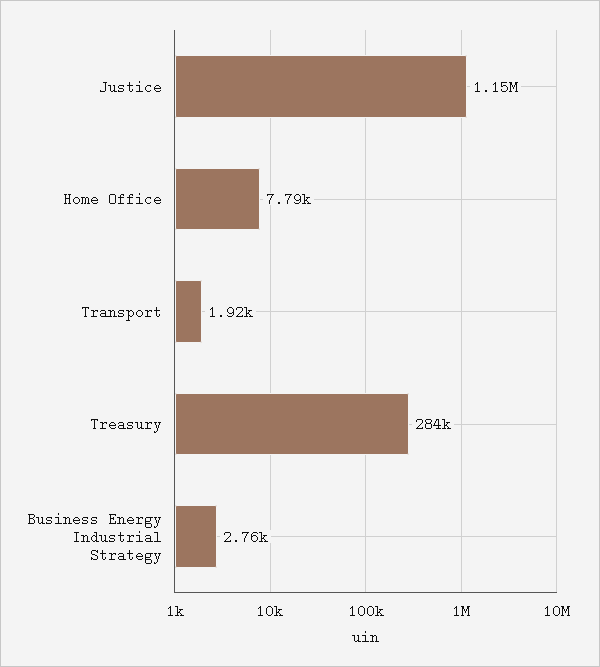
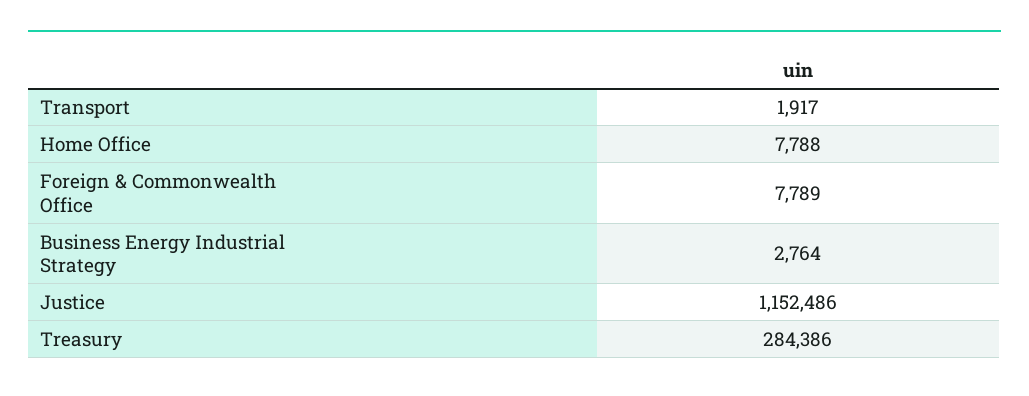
Foreign & Commonwealth Office: none -> 7789

